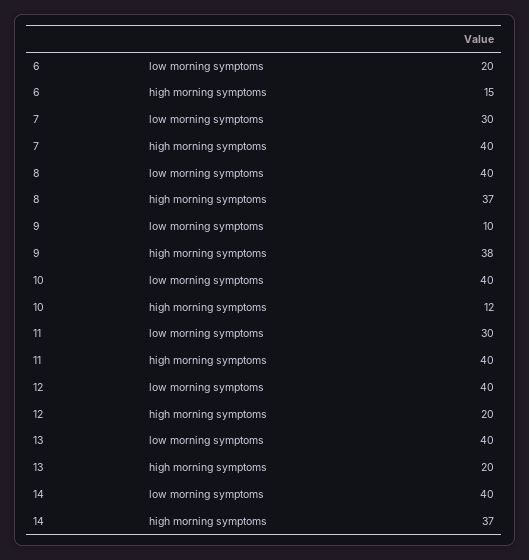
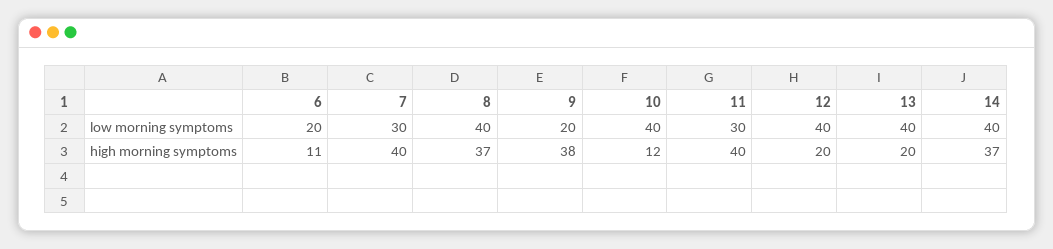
6, high morning symptoms: 15 -> 11
9, low morning symptoms: 10 -> 20

